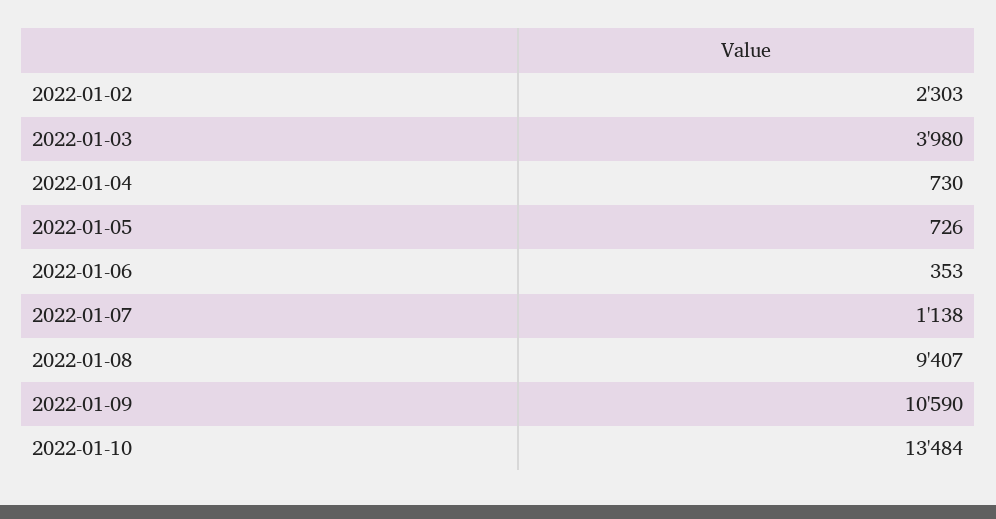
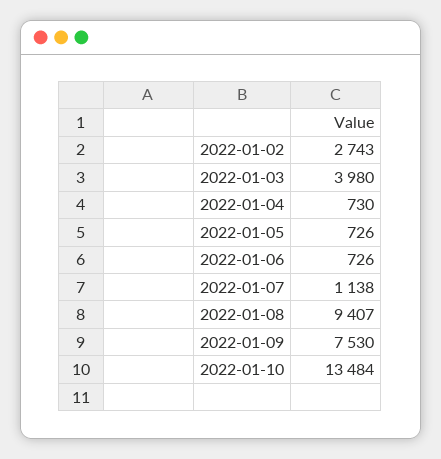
2022-01-02: 2303 -> 2743
2022-01-06: 353 -> 726
2022-01-09: 10590 -> 7530

